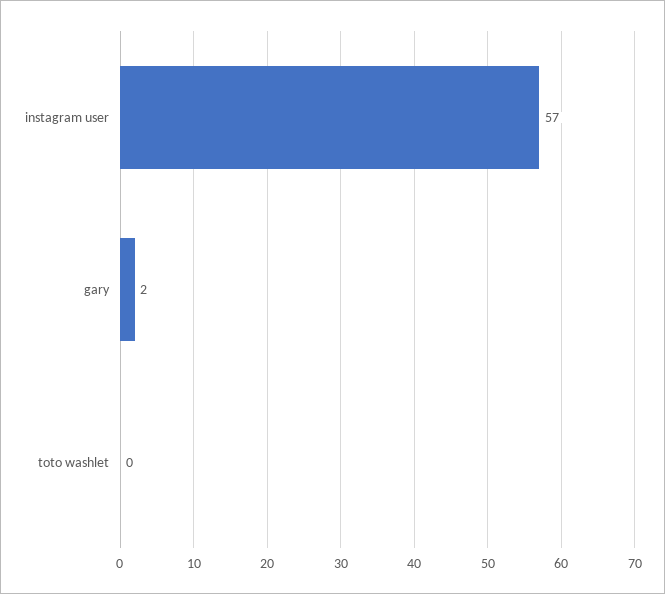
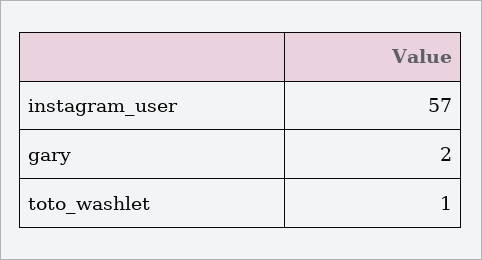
toto washlet: 0 -> 1

